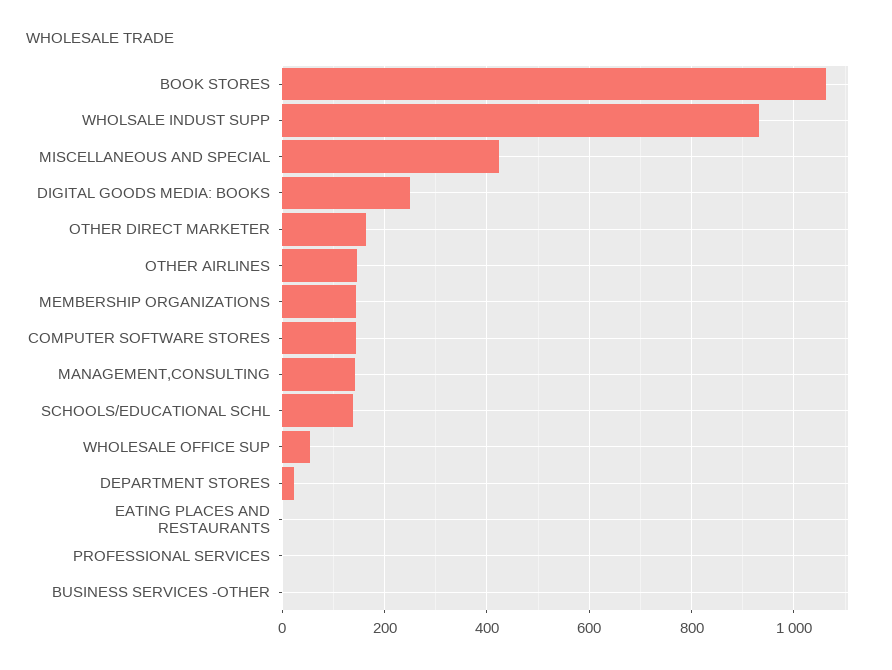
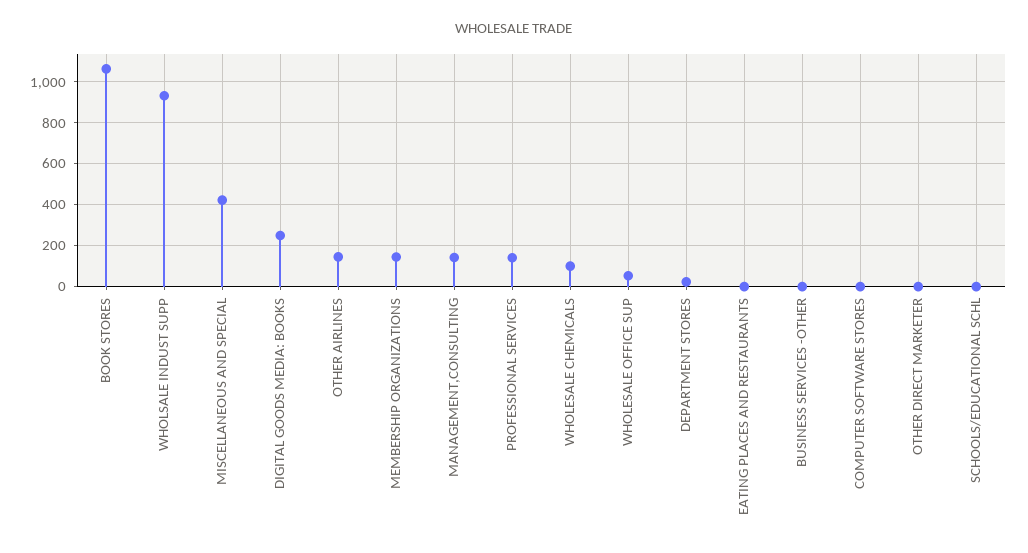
OTHER DIRECT MARKETER: 160 -> 0
COMPUTER SOFTWARE STORES: 140 -> 0
SCHOOLS/EDUCATIONAL SCHL: 140 -> 0
PROFESSIONAL SERVICES: 0 -> 150
WHOLESALE CHEMICALS: none -> 100

